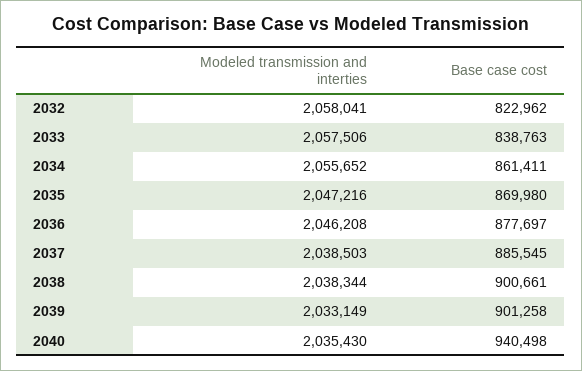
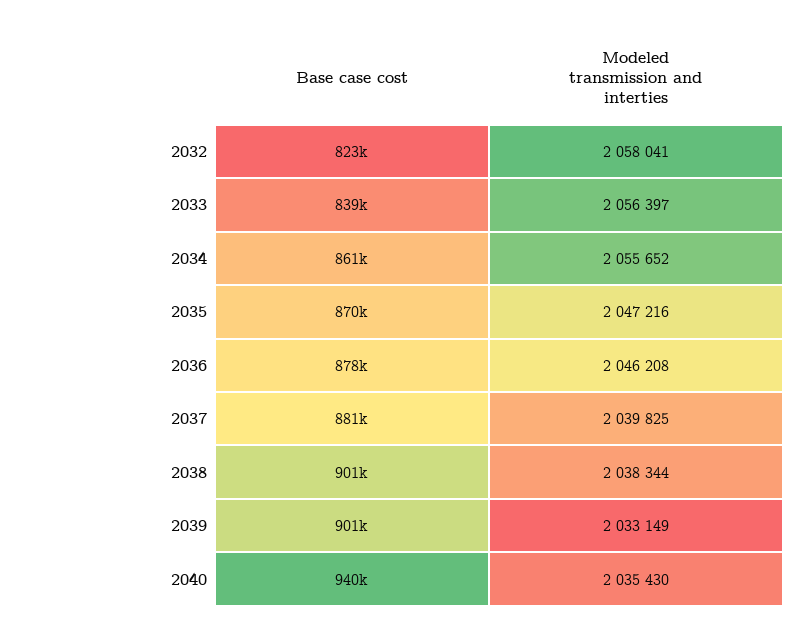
Modeled transmission and interties, 2033: 2057506 -> 2056397
Modeled transmission and interties, 2037: 2038503 -> 2039825
Base case cost, 2037: 885545 -> 881000

